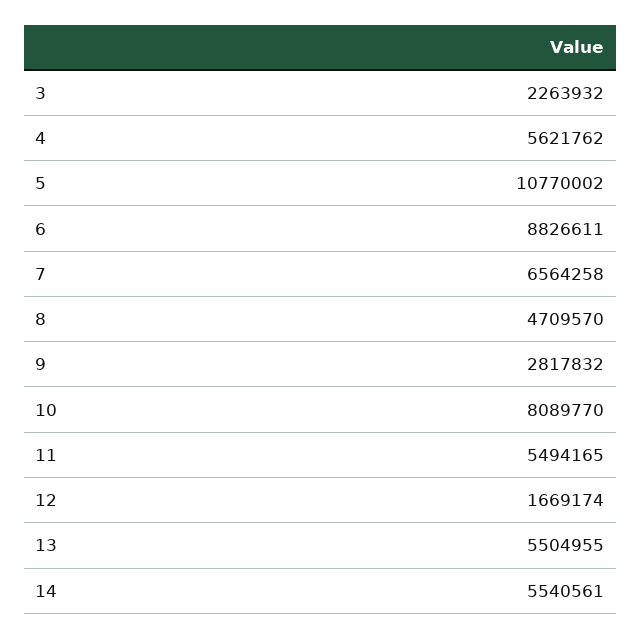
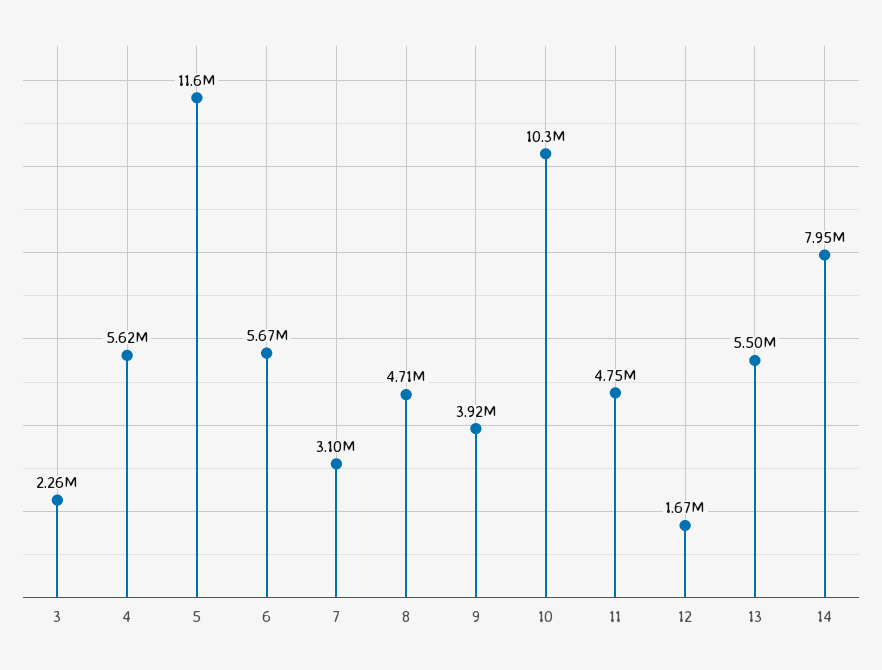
5: 10770002 -> 11600000
6: 8826611 -> 5670000
7: 6564258 -> 3100000
9: 2817832 -> 3920000
10: 8089770 -> 10300000
11: 5494165 -> 4750000
14: 5540561 -> 7950000

